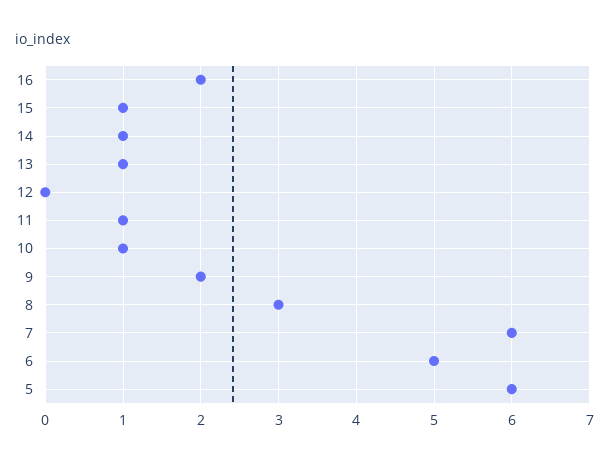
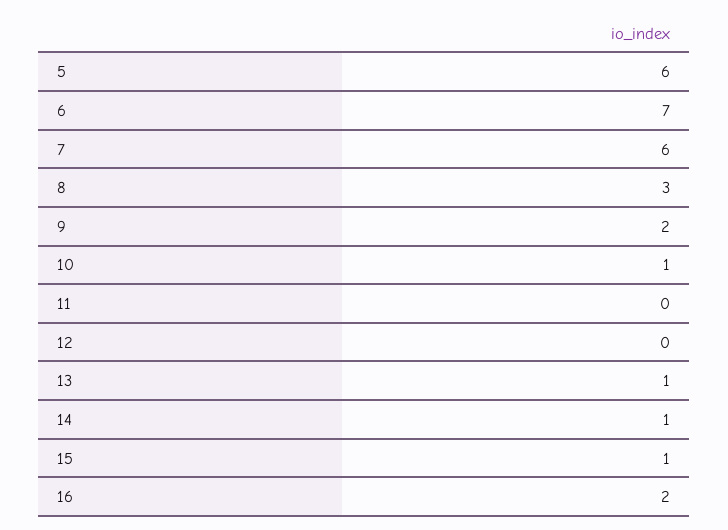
11: 1 -> 0
6: 5 -> 7

